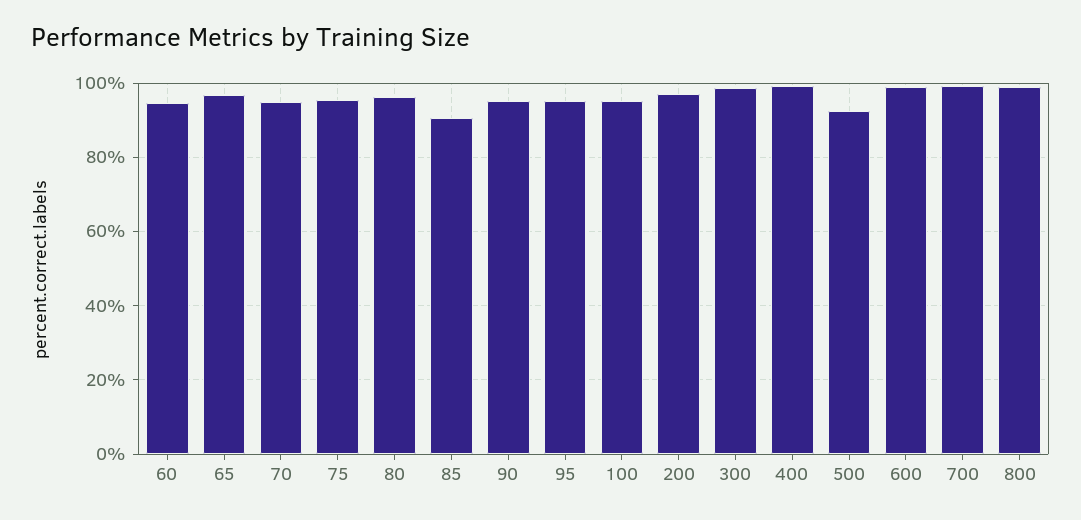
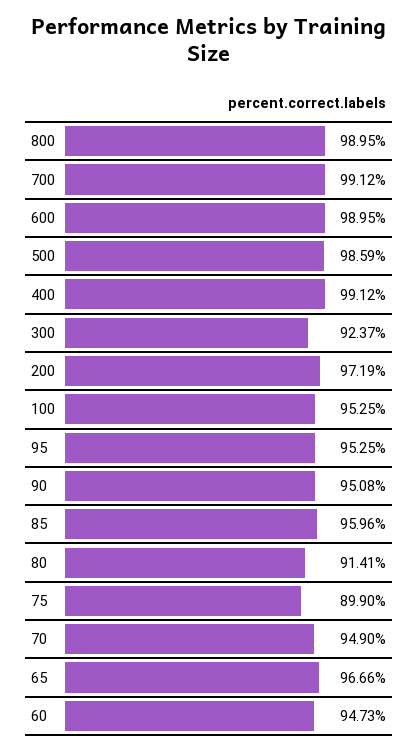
75: 96 -> 89.9
80: 96 -> 91.41
85: 90 -> 95.96
300: 98 -> 92.37
500: 92 -> 98.59

